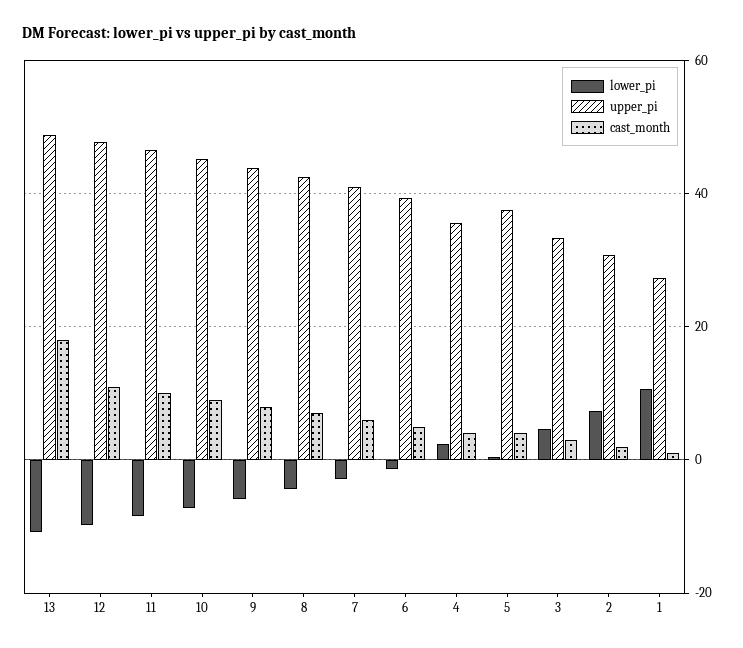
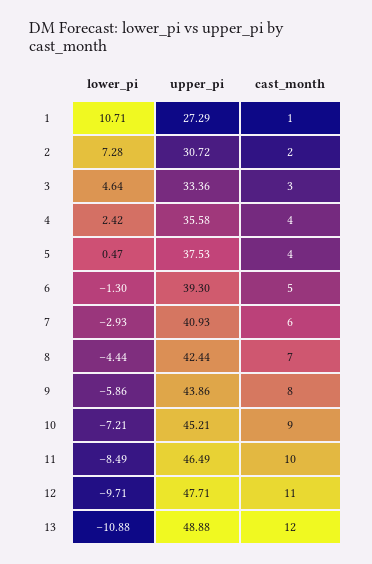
cast_month, 13: 18 -> 12

